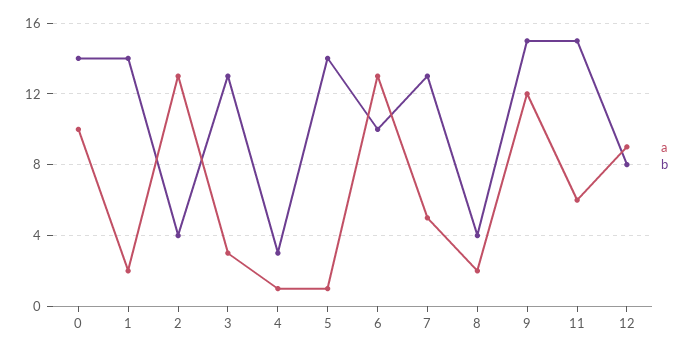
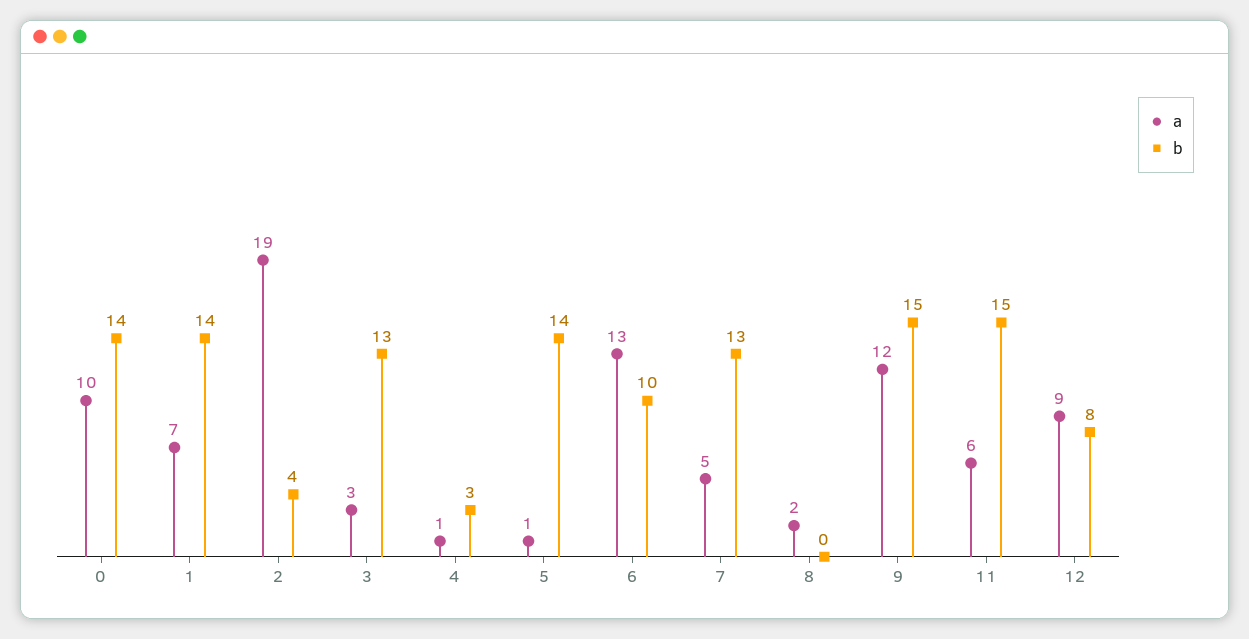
a, 1: 2 -> 7
a, 2: 13 -> 19
b, 8: 4 -> 0

